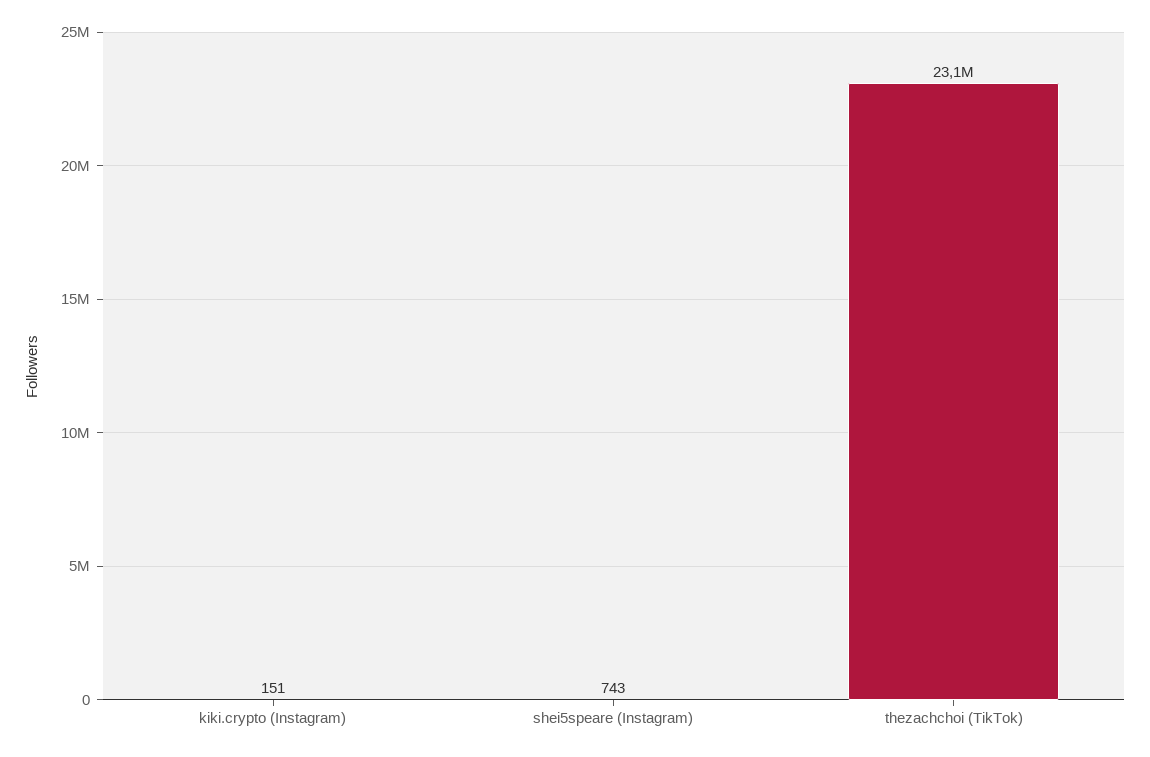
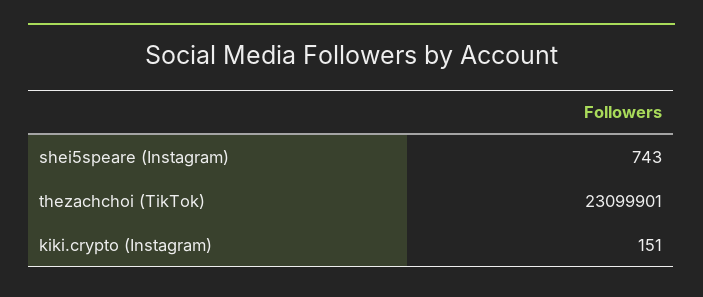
thezachchoi (TikTok): 23100000 -> 23099901

